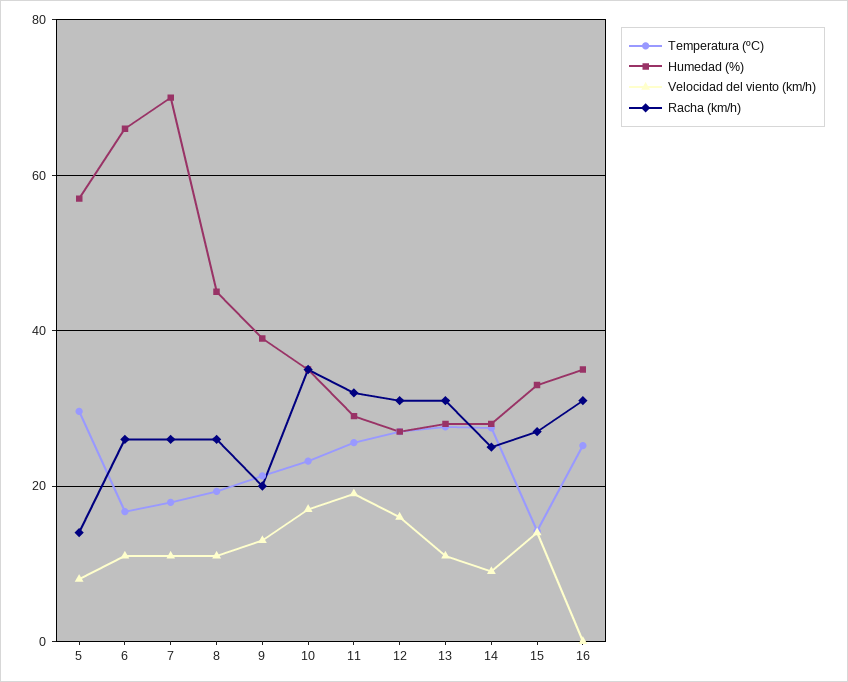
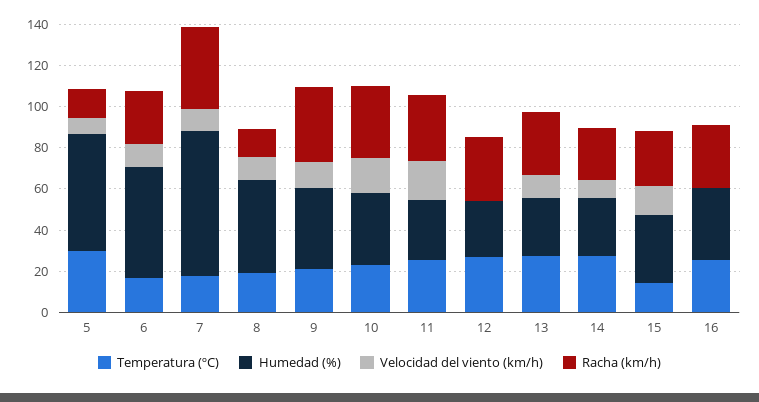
Humedad (%), 6: 66 -> 55
Racha (km/h), 7: 26 -> 40
Racha (km/h), 8: 26 -> 15
Racha (km/h), 9: 20 -> 35
Velocidad del viento (km/h), 12: 16 -> 0

